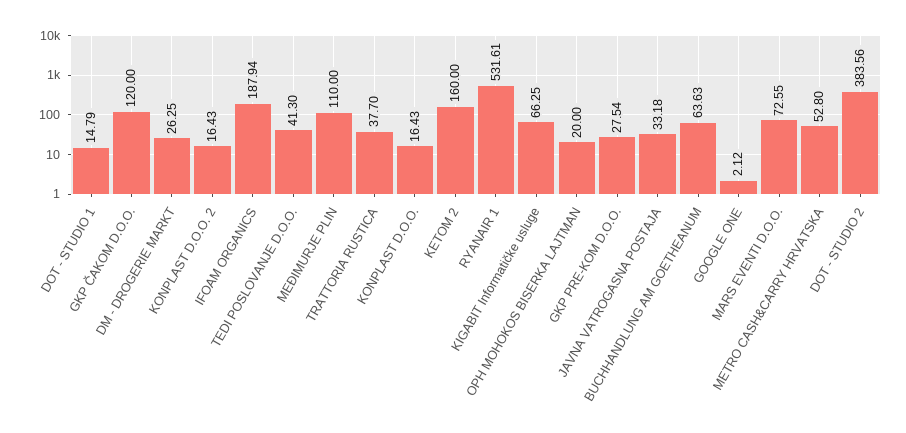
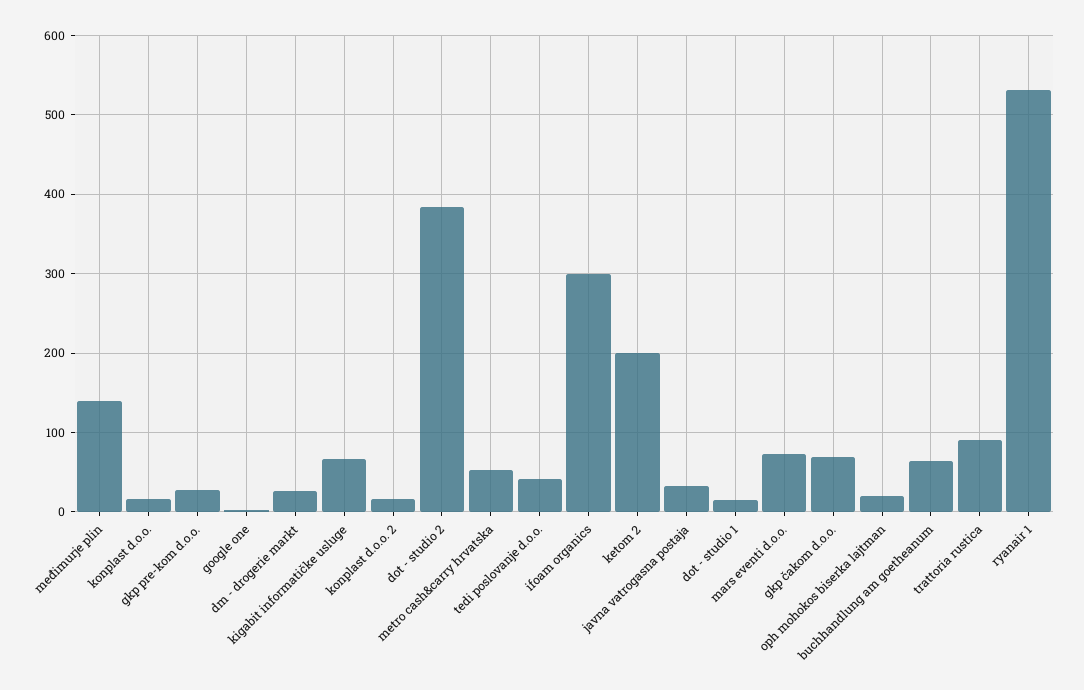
GKP ČAKOM D.O.O.: 120 -> 70
IFOAM ORGANICS: 187.94 -> 300
MEĐIMURJE PLIN: 110 -> 140
TRATTORIA RUSTICA: 37.7 -> 90
KETOM 2: 160 -> 200

